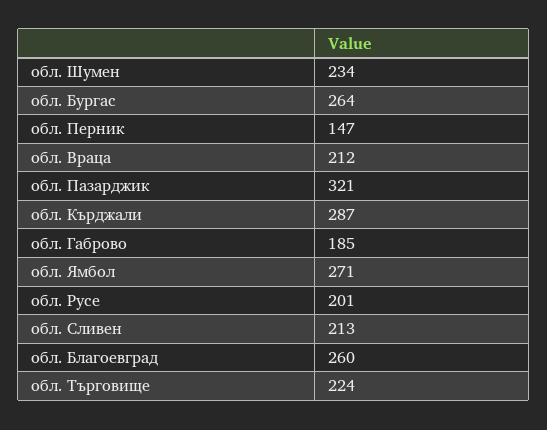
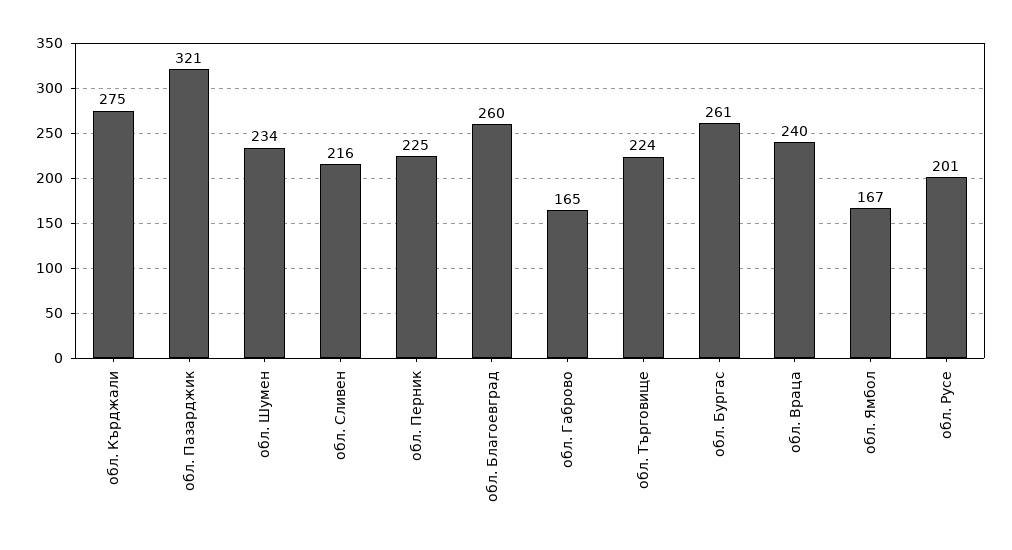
обл. Бургас: 264 -> 261
обл. Перник: 147 -> 225
обл. Враца: 212 -> 240
обл. Кърджали: 287 -> 275
обл. Габрово: 185 -> 165
обл. Ямбол: 271 -> 167
обл. Сливен: 213 -> 216

